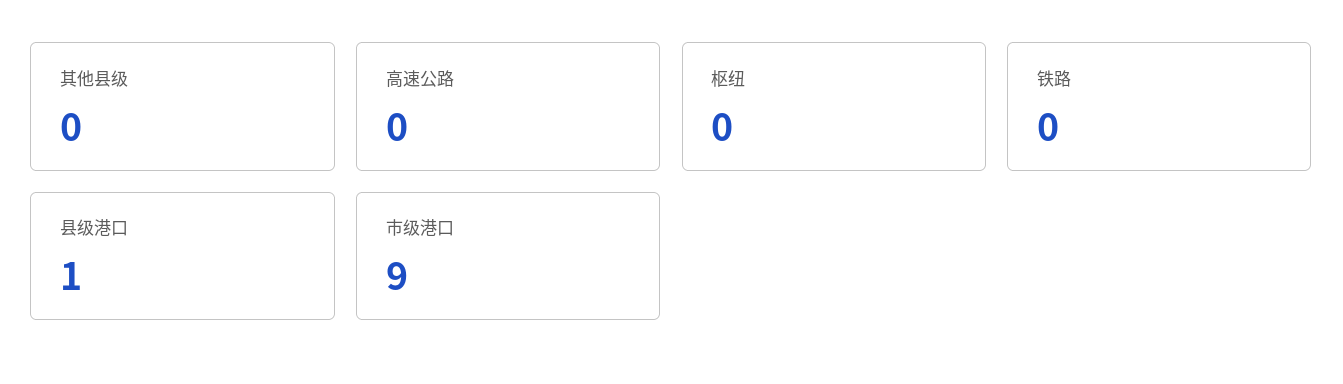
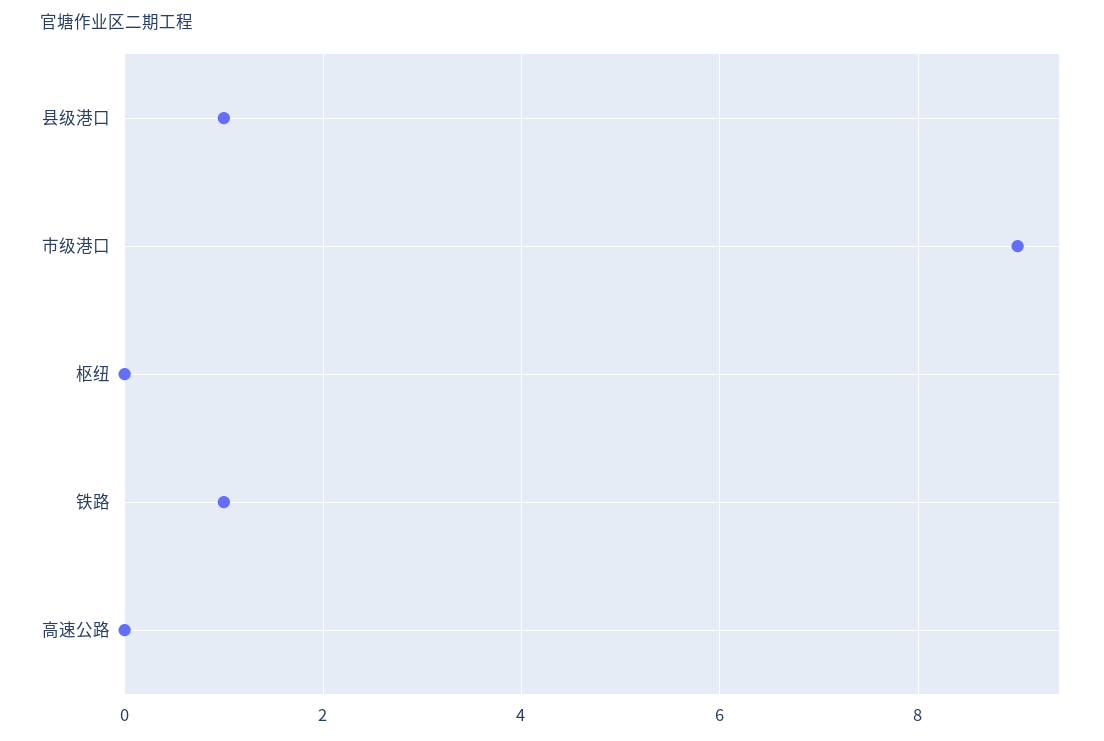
其他县级: 0 -> none
铁路: 0 -> 1

